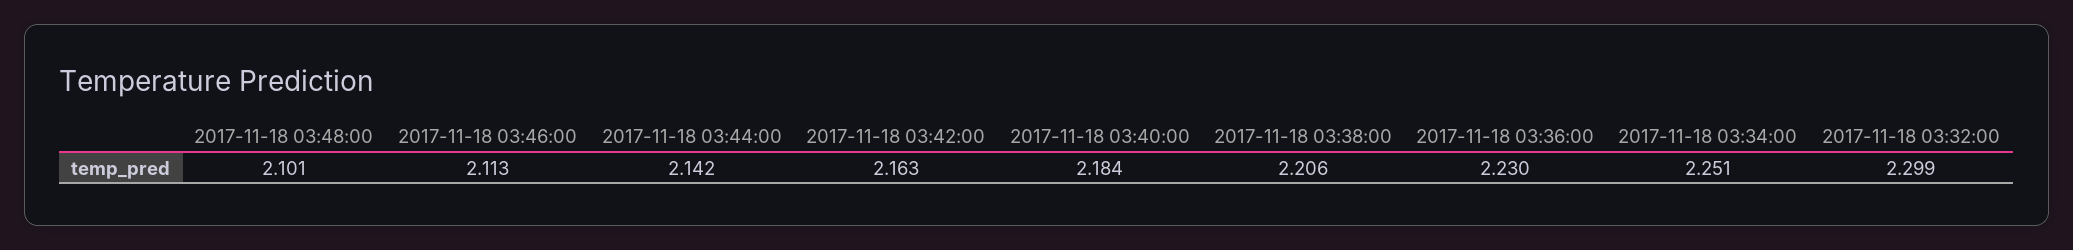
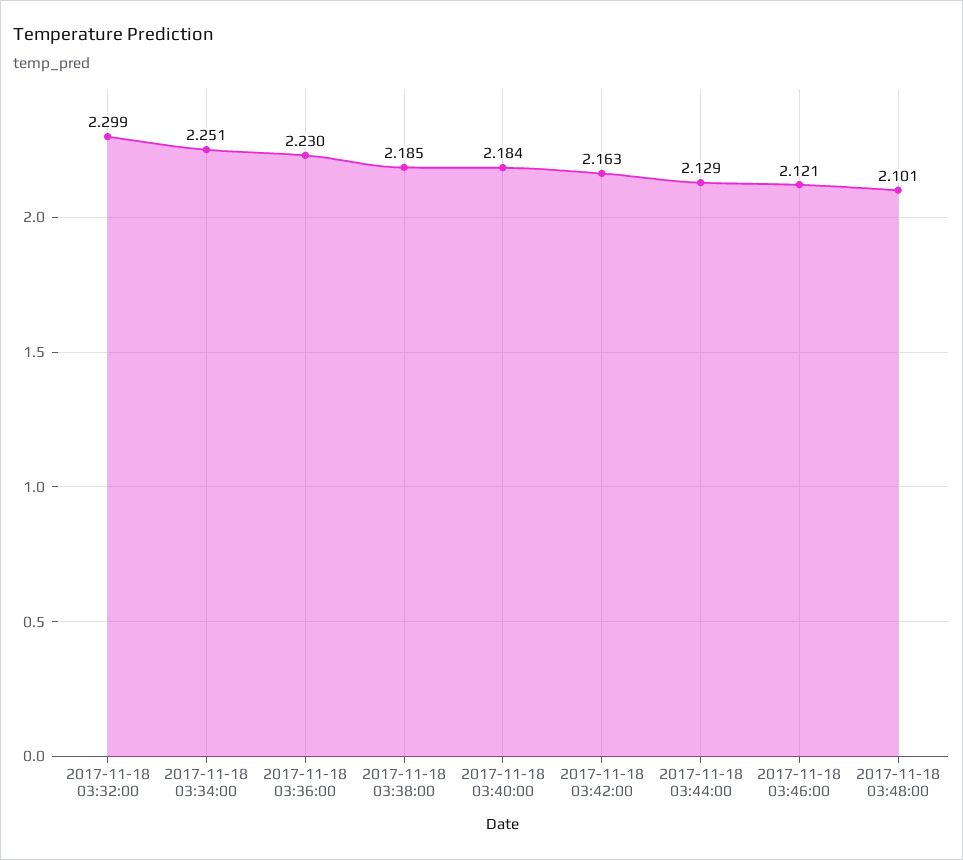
2017-11-18 03:46:00: 2.113 -> 2.121
2017-11-18 03:44:00: 2.142 -> 2.129
2017-11-18 03:38:00: 2.206 -> 2.185

